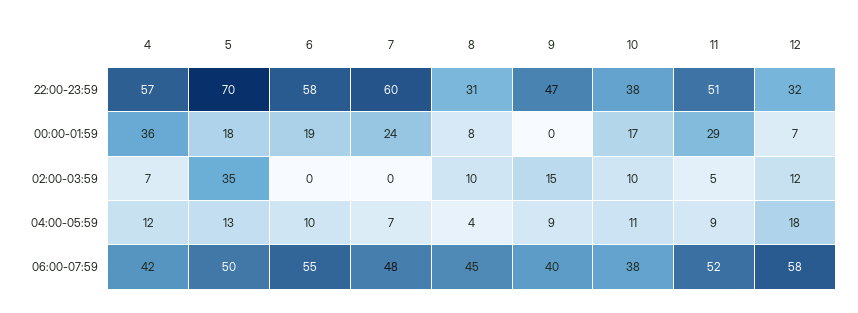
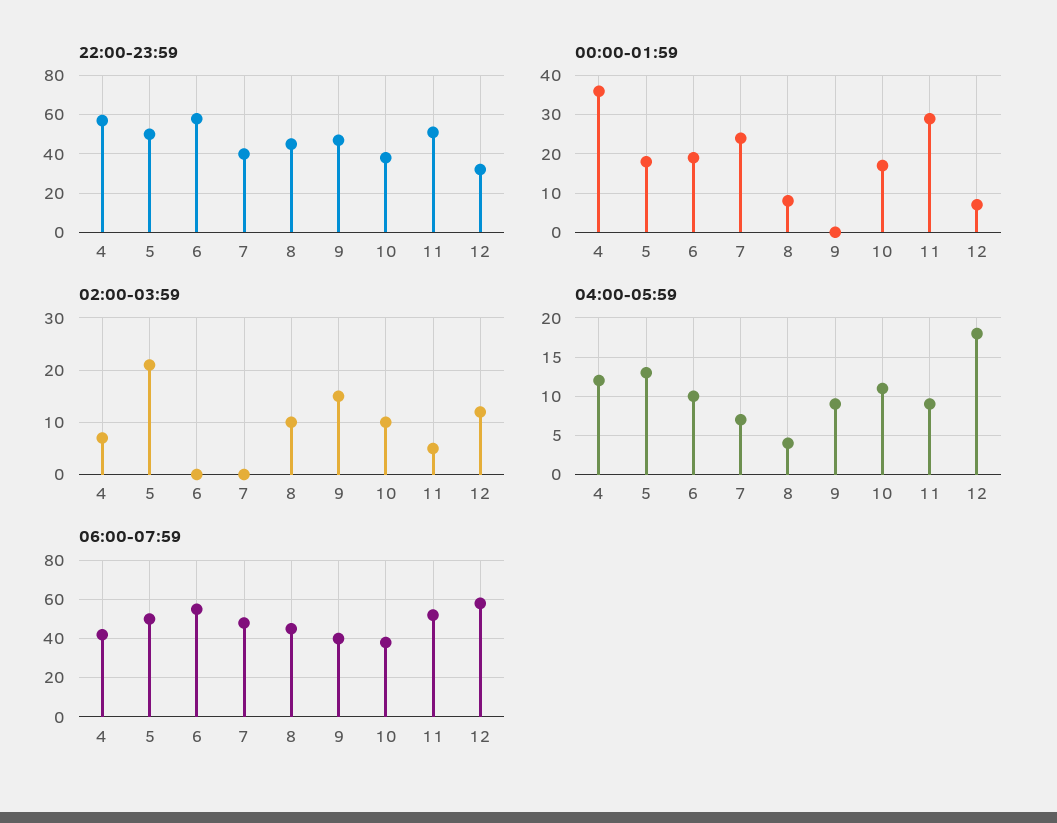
22:00-23:59, 5: 70 -> 50
22:00-23:59, 7: 60 -> 40
22:00-23:59, 8: 31 -> 45
02:00-03:59, 5: 35 -> 20

